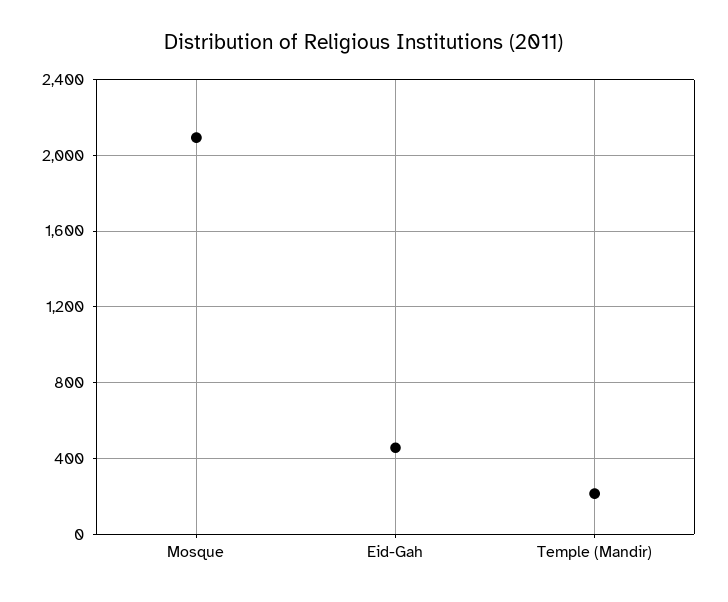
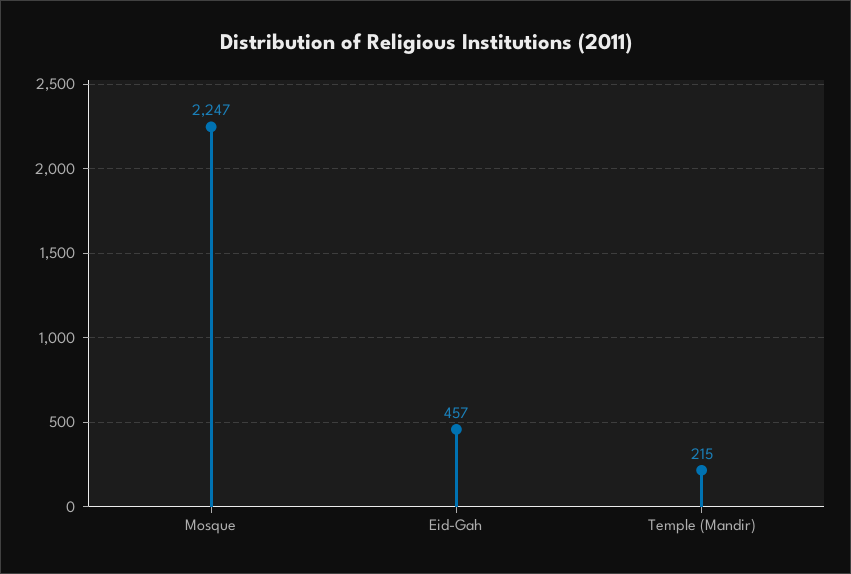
Mosque: 2100 -> 2247

